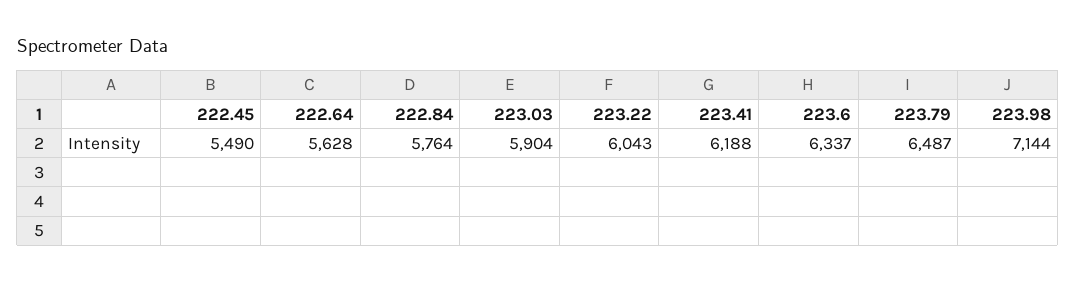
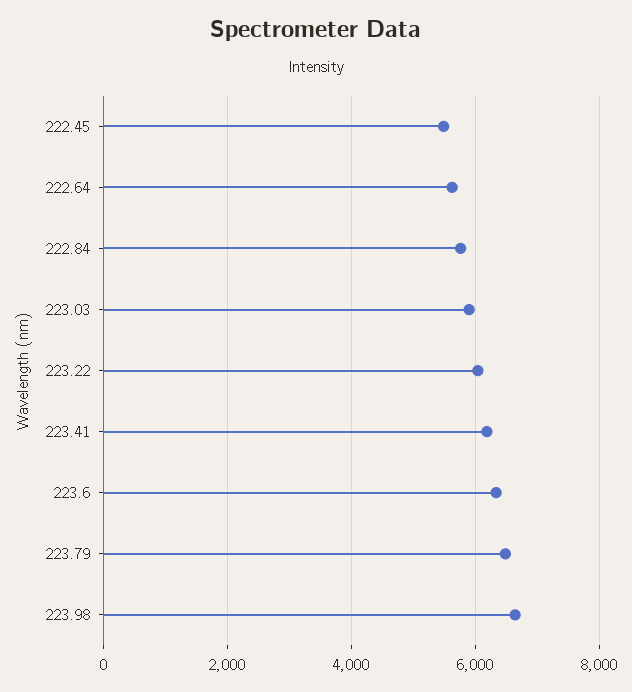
223.98: 7144 -> 6600

